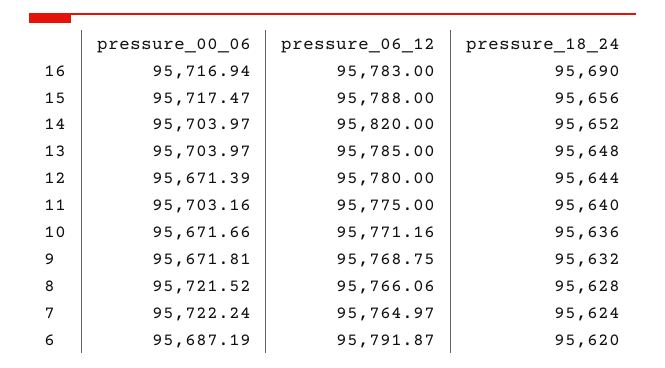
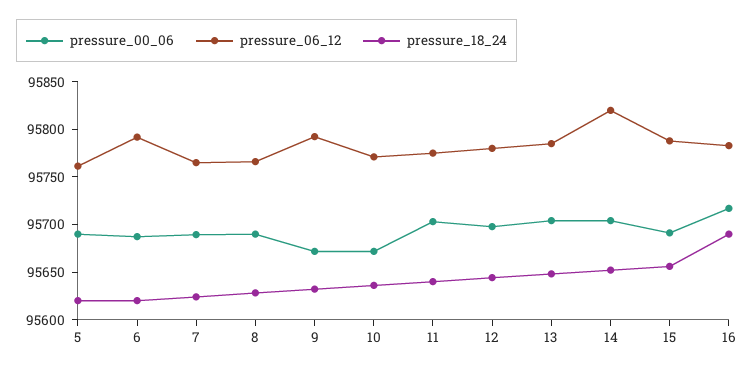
pressure_00_06, 15: 95717.47 -> 95690
pressure_00_06, 12: 95671.39 -> 95700
pressure_06_12, 9: 95768.75 -> 95790
pressure_00_06, 8: 95721.52 -> 95690
pressure_00_06, 7: 95722.24 -> 95690
pressure_00_06, 5: none -> 95690
pressure_06_12, 5: none -> 95760
pressure_18_24, 5: none -> 95620

